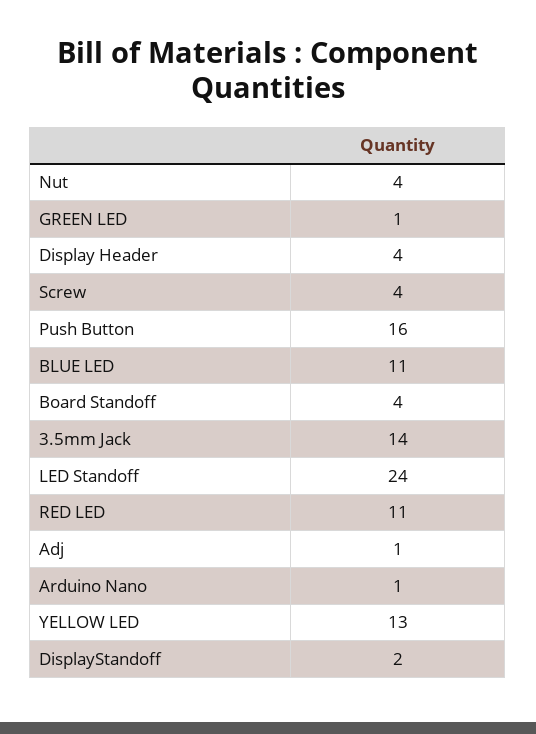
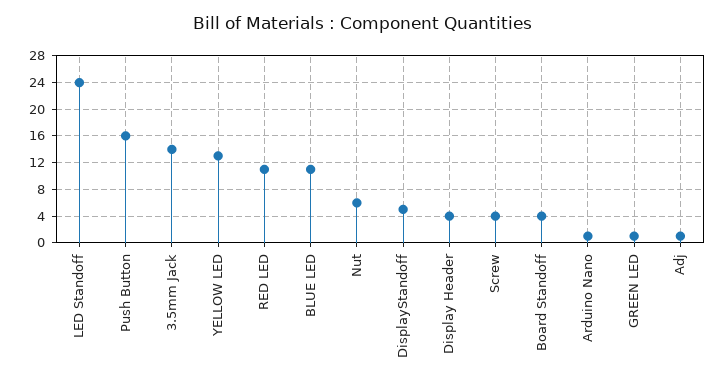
Nut: 4 -> 6
DisplayStandoff: 2 -> 5

